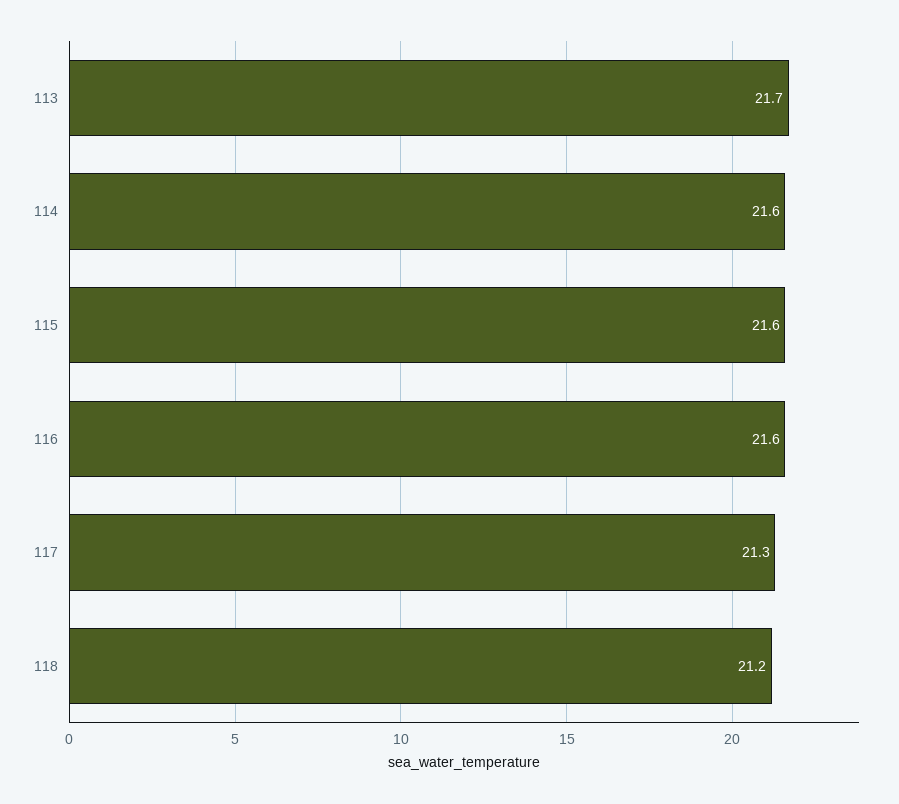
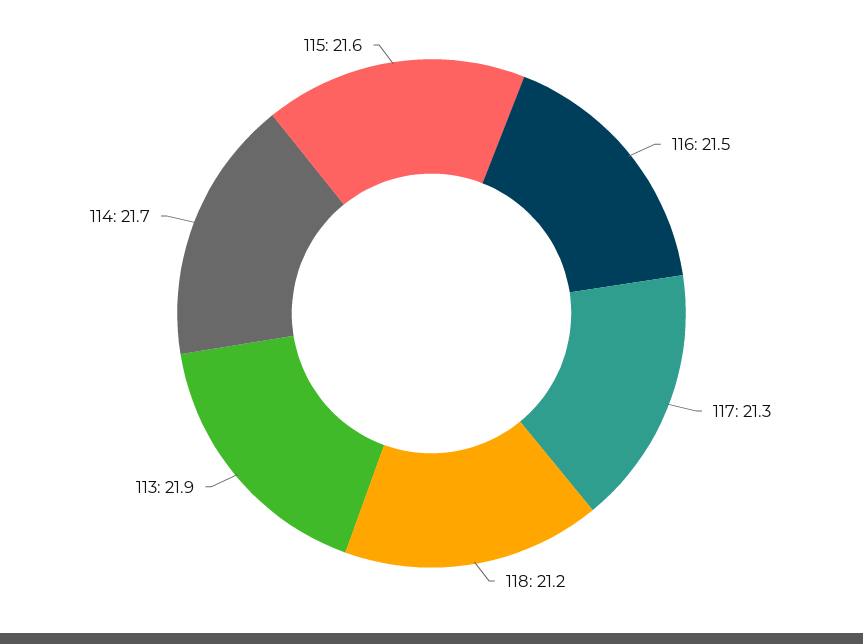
113: 21.7 -> 21.9
114: 21.6 -> 21.7
116: 21.6 -> 21.5

